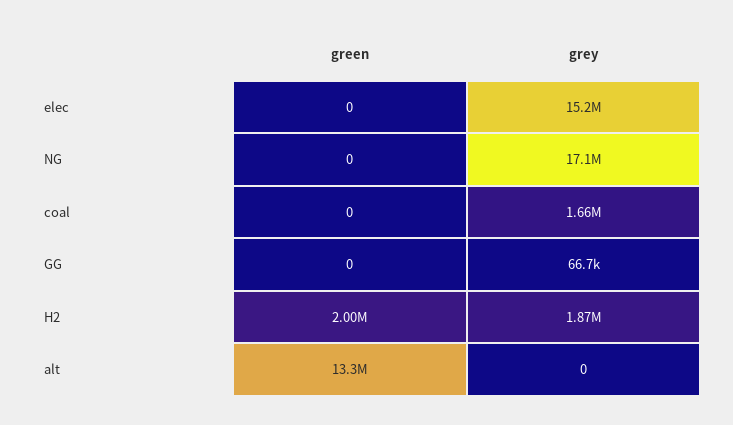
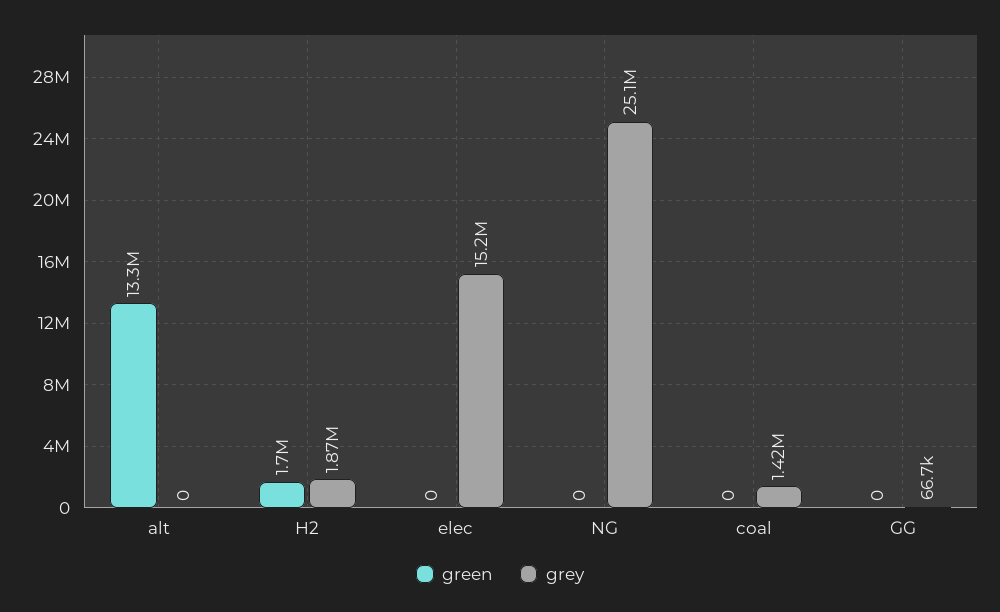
grey, NG: 17100000 -> 25100000
grey, coal: 1660000 -> 1420000
green, H2: 2000000 -> 1700000

